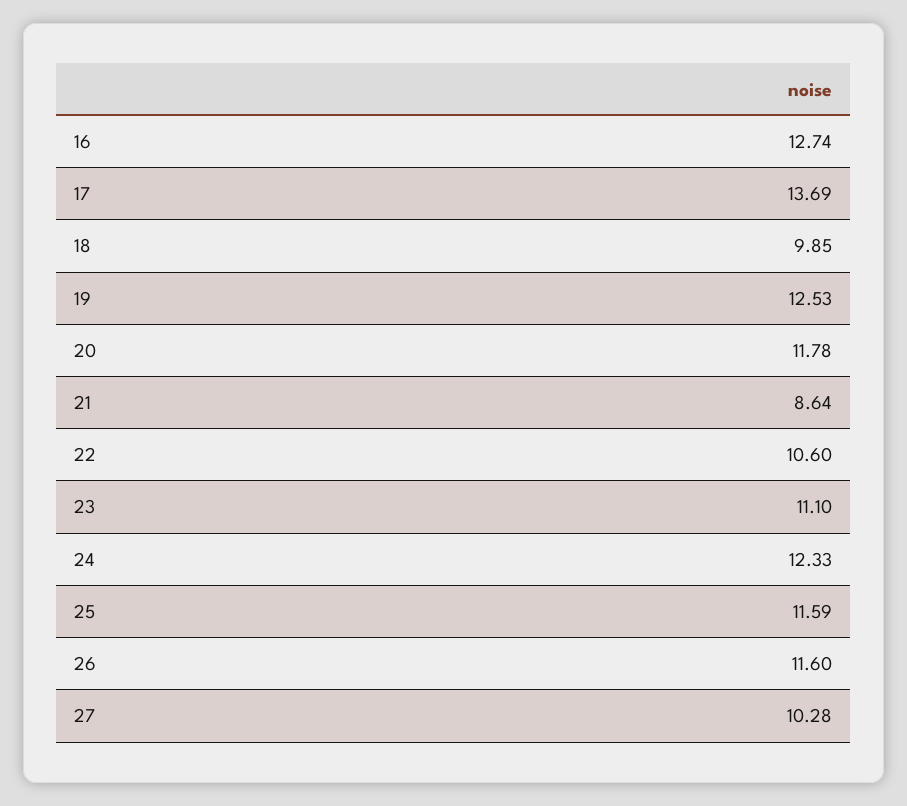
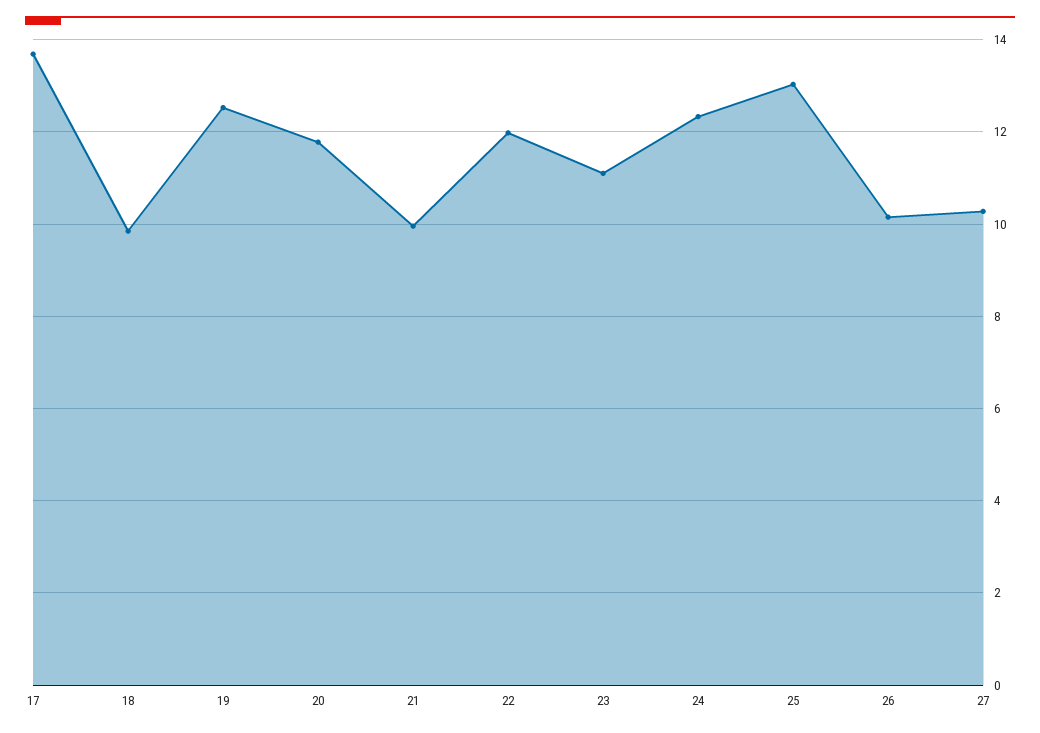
16: 12.74 -> none
21: 8.64 -> 10
22: 10.6 -> 12
25: 11.59 -> 13
26: 11.6 -> 10.2

